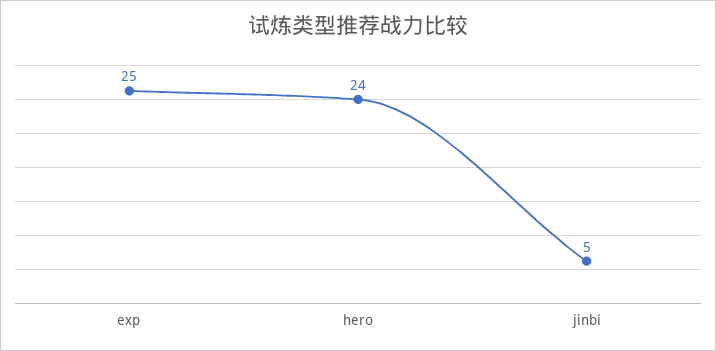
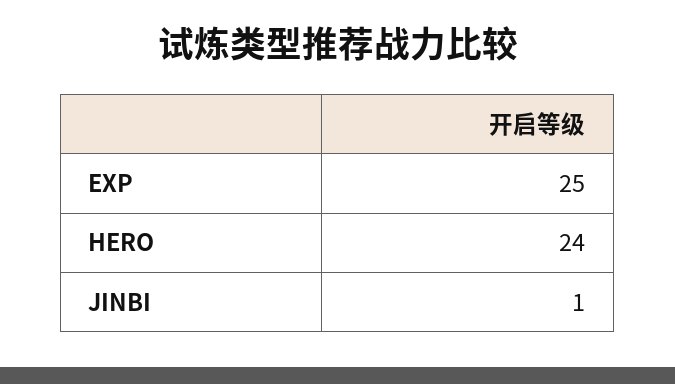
jinbi: 5 -> 1

